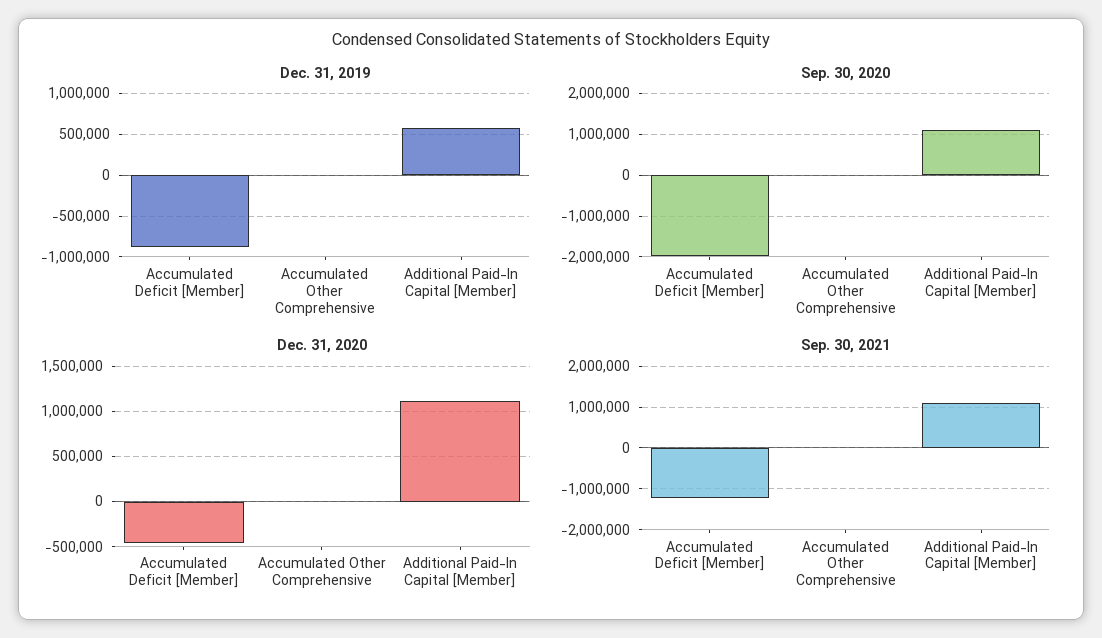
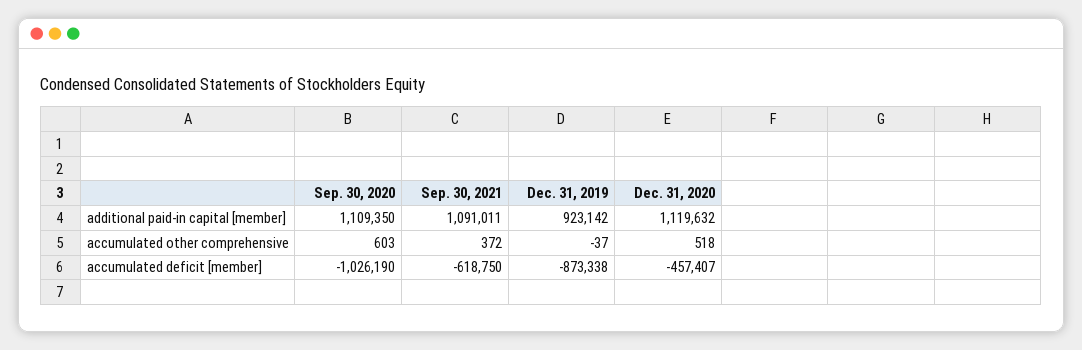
Dec. 31, 2019, Additional Paid-In Capital [Member]: 600000 -> 923142
Sep. 30, 2020, Accumulated Deficit [Member]: -2000000 -> -1026190
Sep. 30, 2021, Accumulated Deficit [Member]: -1200000 -> -618750

